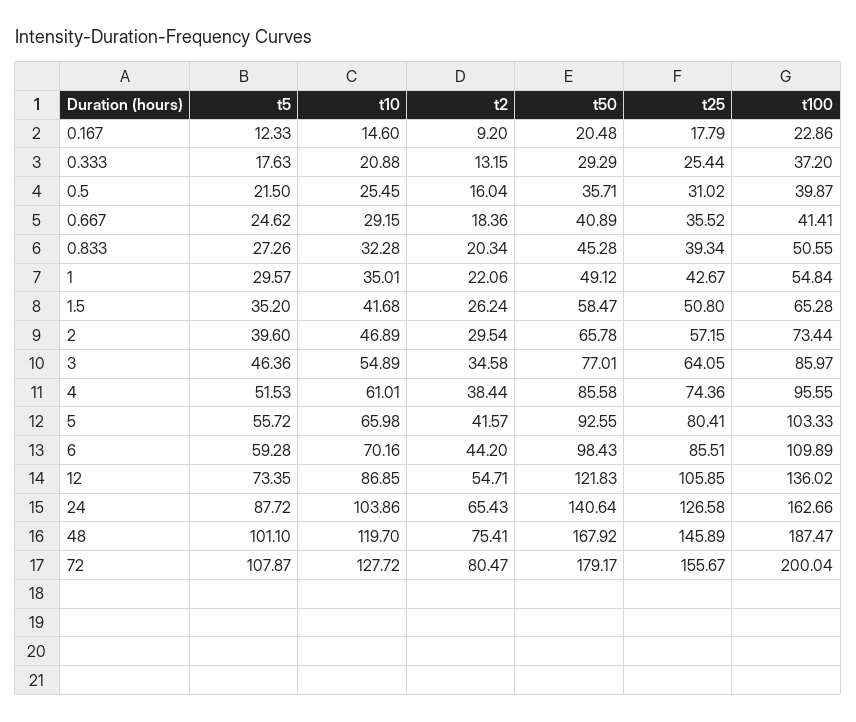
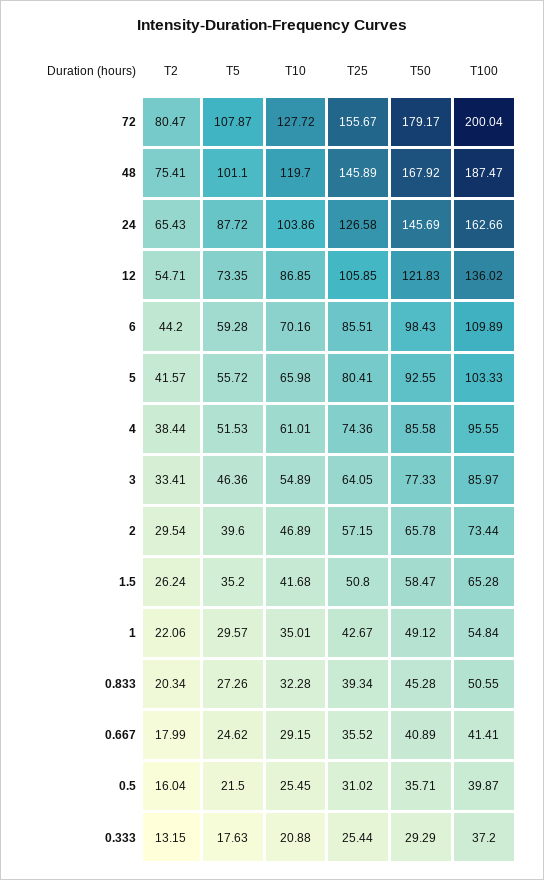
t5, 0.167: 12.33 -> none
t10, 0.167: 14.6 -> none
t2, 0.167: 9.2 -> none
t50, 0.167: 20.48 -> none
t25, 0.167: 17.79 -> none
t100, 0.167: 22.86 -> none
t2, 0.667: 18.36 -> 17.99
t2, 3: 34.58 -> 33.41
t50, 3: 77.01 -> 77.33
t50, 24: 140.64 -> 145.69

